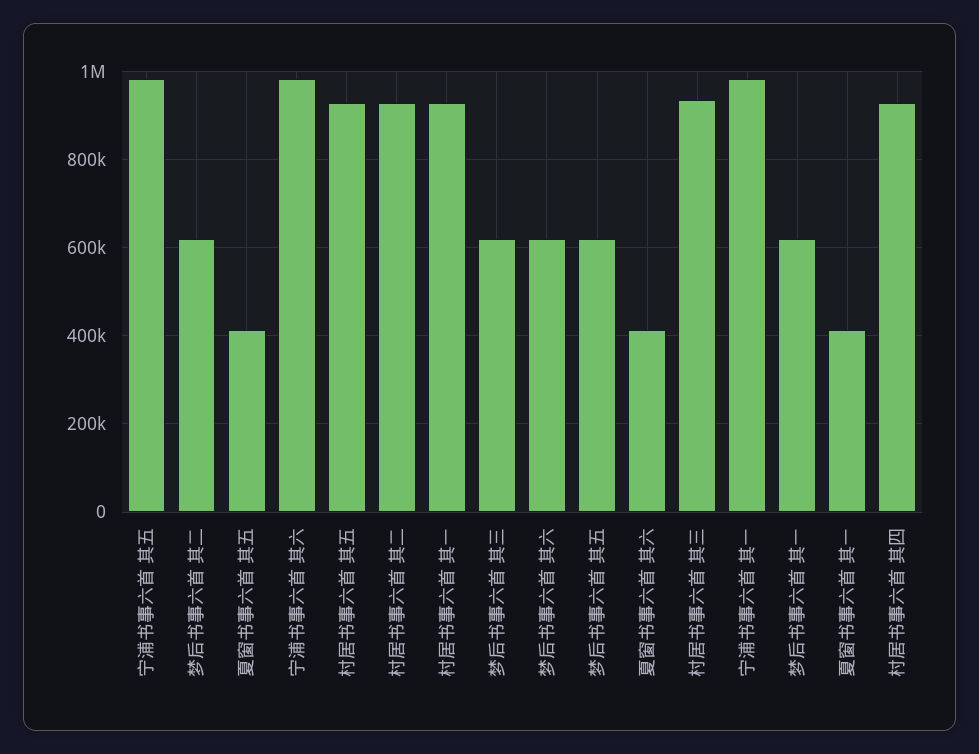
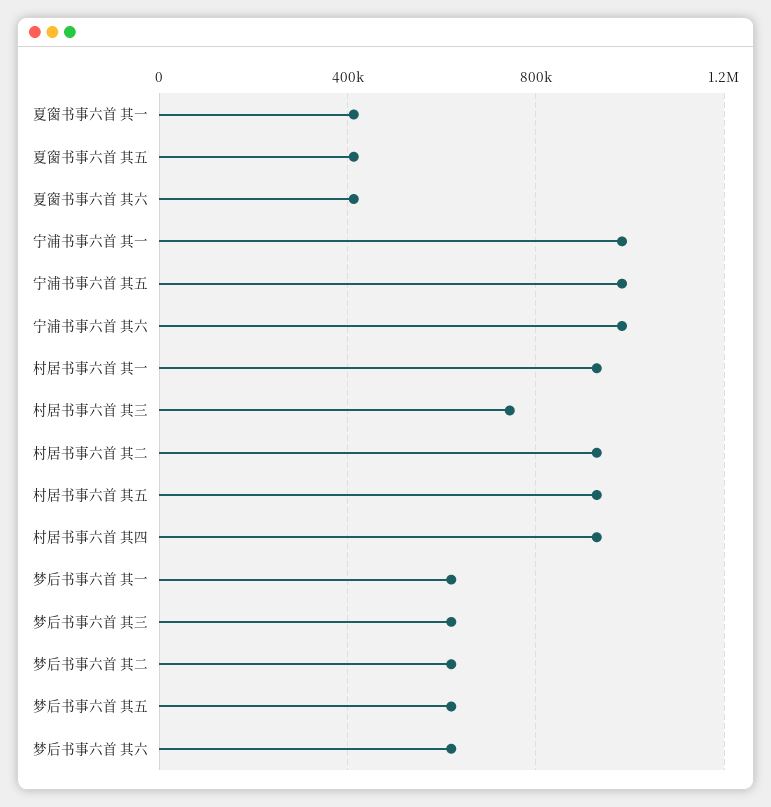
村居书事六首 其三: 940000 -> 750000

